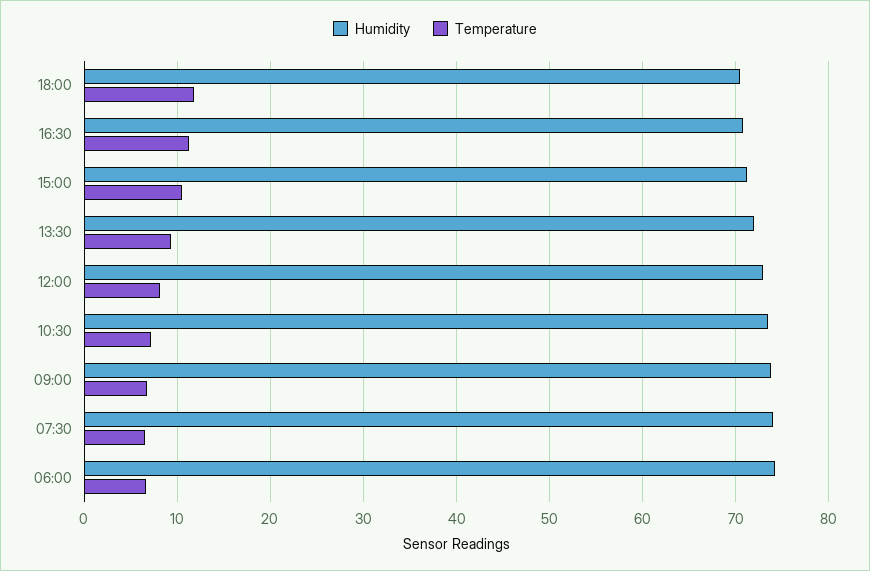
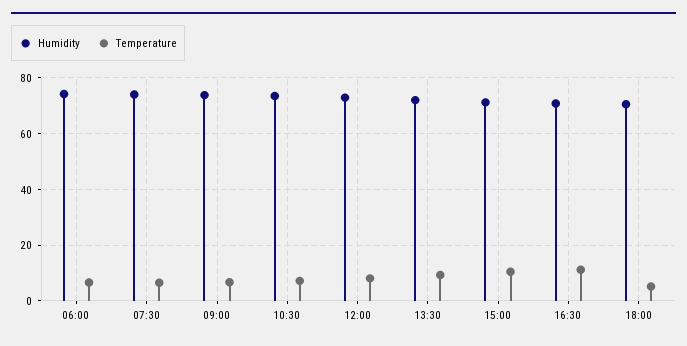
Temperature, 18:00: 12 -> 5

